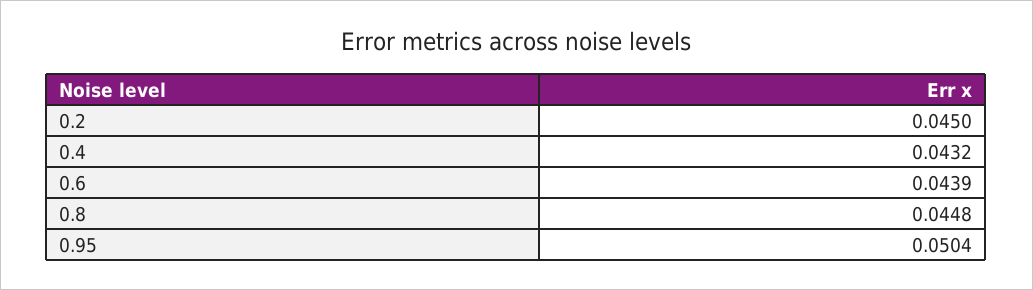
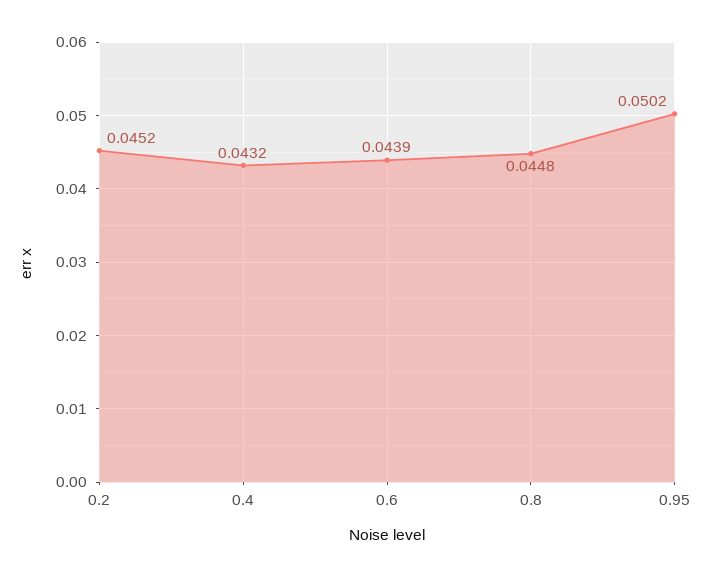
0.2: 0.045 -> 0.0452
0.95: 0.0504 -> 0.0502

